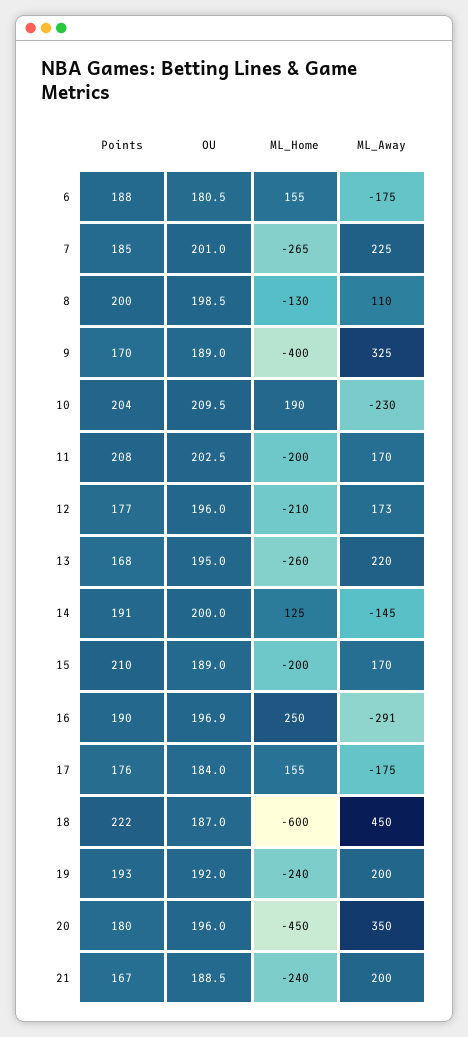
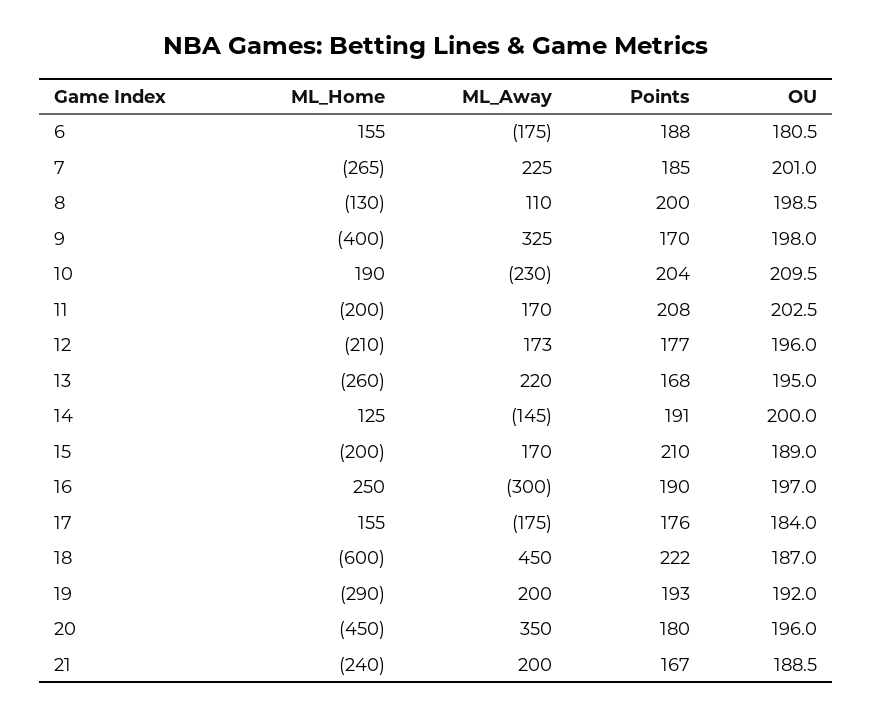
OU, 9: 189 -> 198
OU, 16: 196.9 -> 197
ML_Away, 16: -291 -> -300
ML_Home, 19: -240 -> -290

